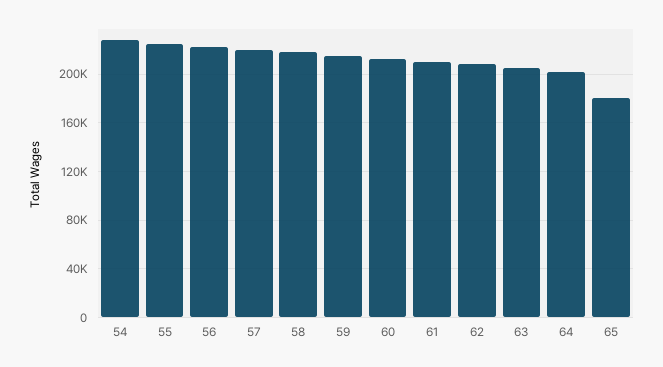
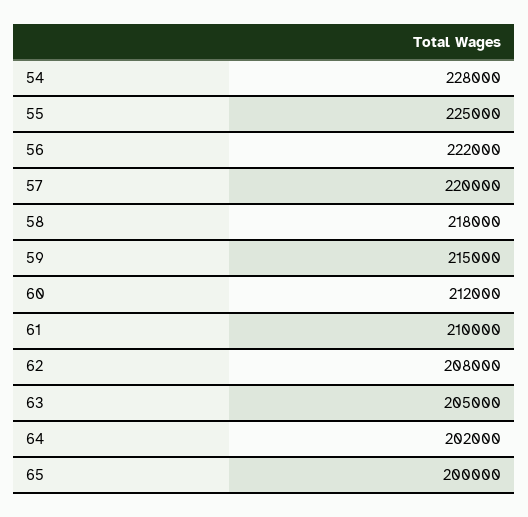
65: 180000 -> 200000

